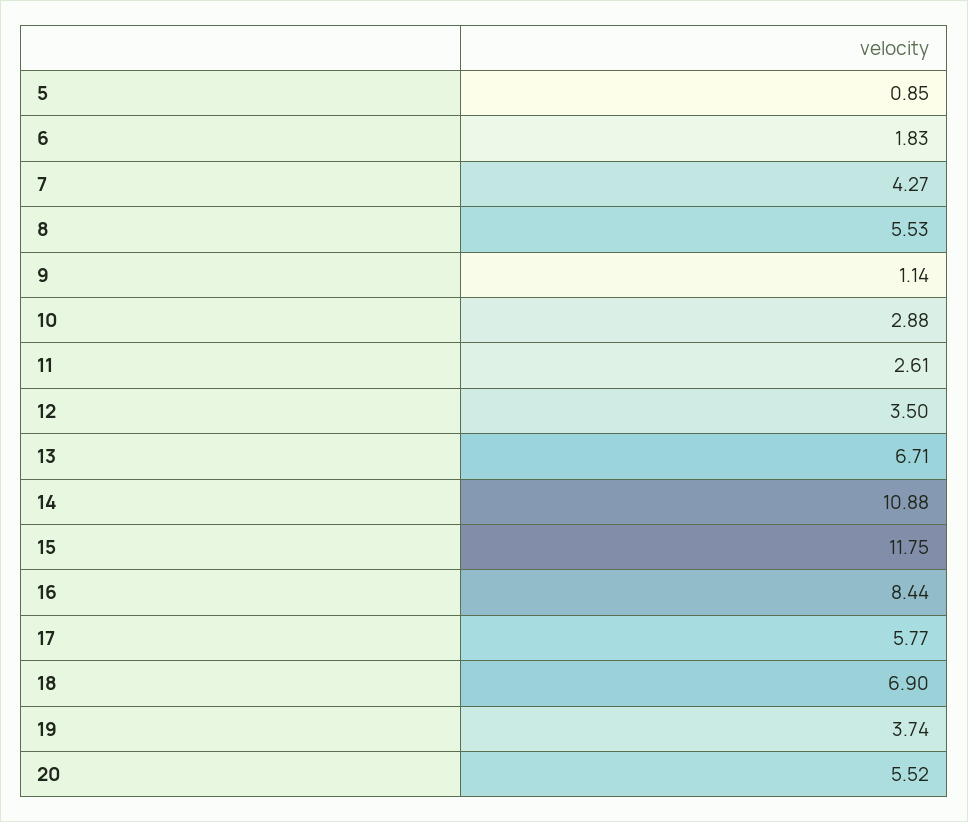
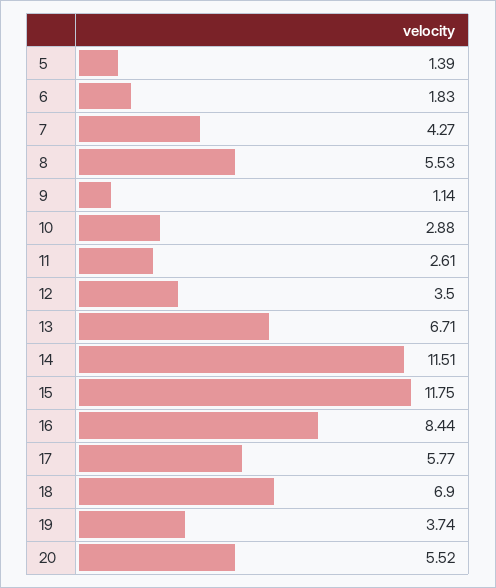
5: 0.85 -> 1.39
14: 10.88 -> 11.51

